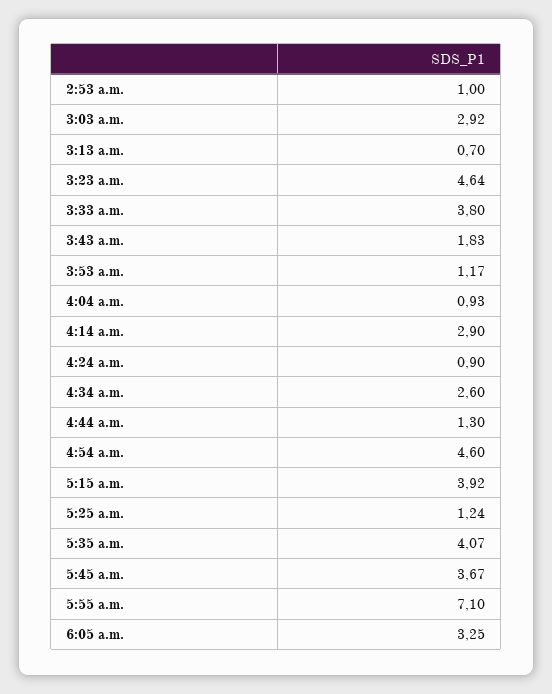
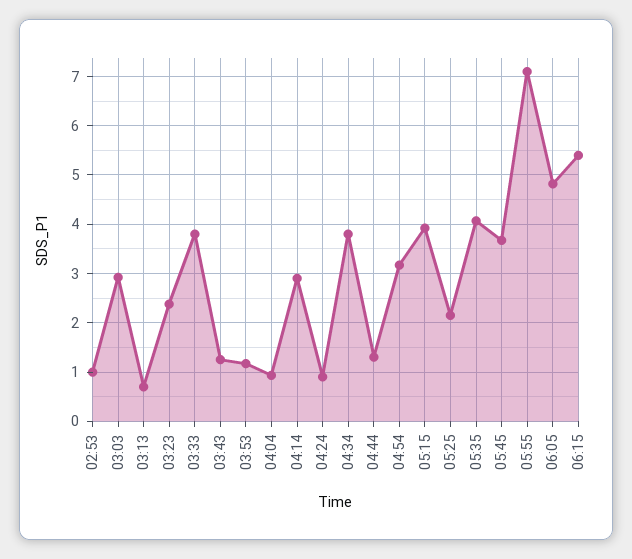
3:23 a.m.: 4.64 -> 2.4
3:43 a.m.: 1.83 -> 1.2
4:34 a.m.: 2.6 -> 3.8
4:54 a.m.: 4.6 -> 3.2
5:25 a.m.: 1.24 -> 2.2
6:05 a.m.: 3.25 -> 4.8
06:15: none -> 5.4

